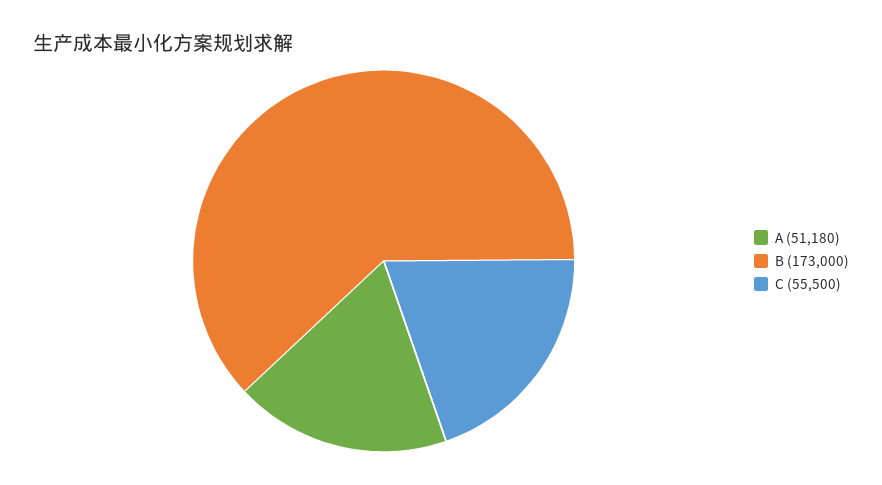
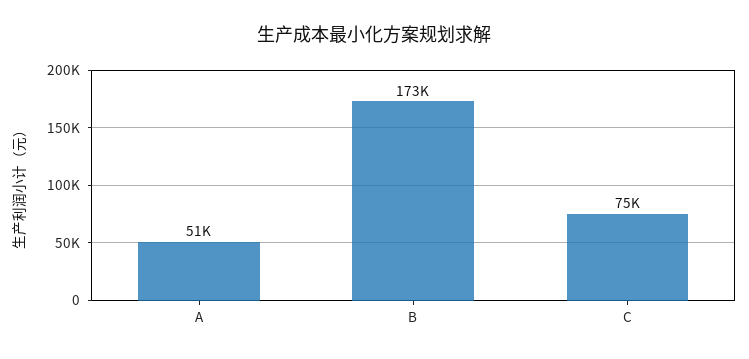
C: 55500 -> 75000

